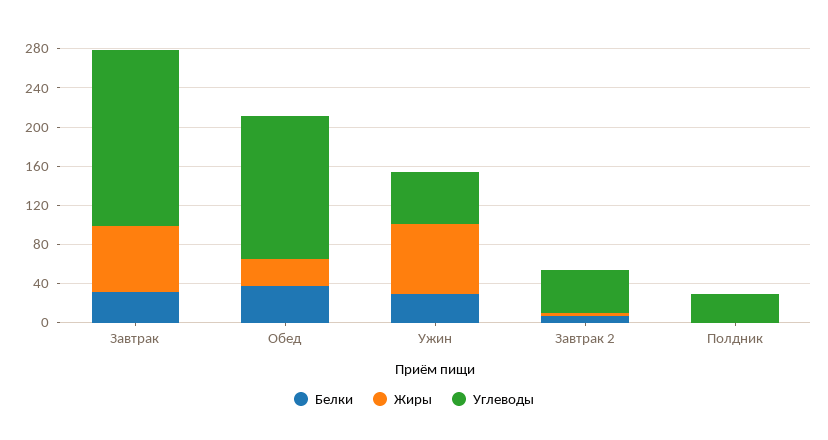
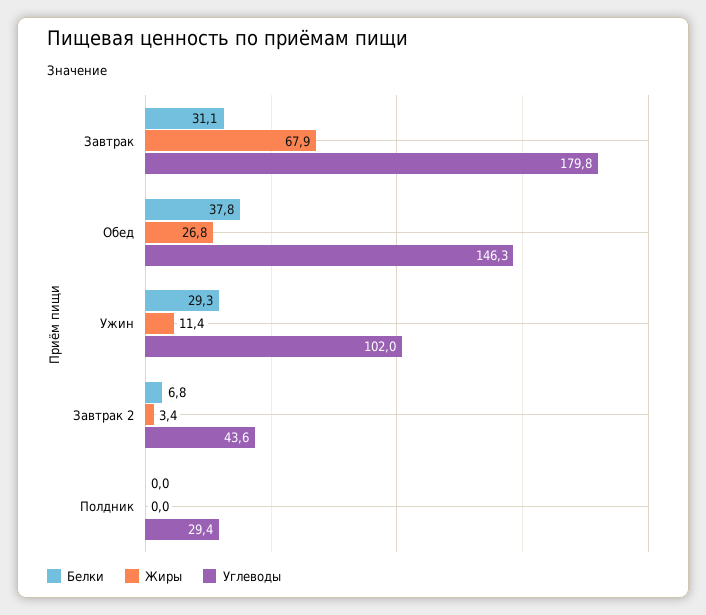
Жиры, Ужин: 70 -> 11.4
Углеводы, Ужин: 50 -> 102

